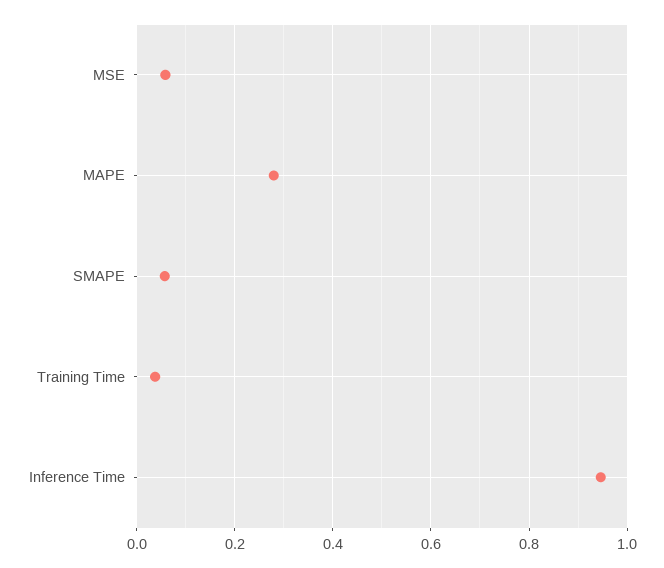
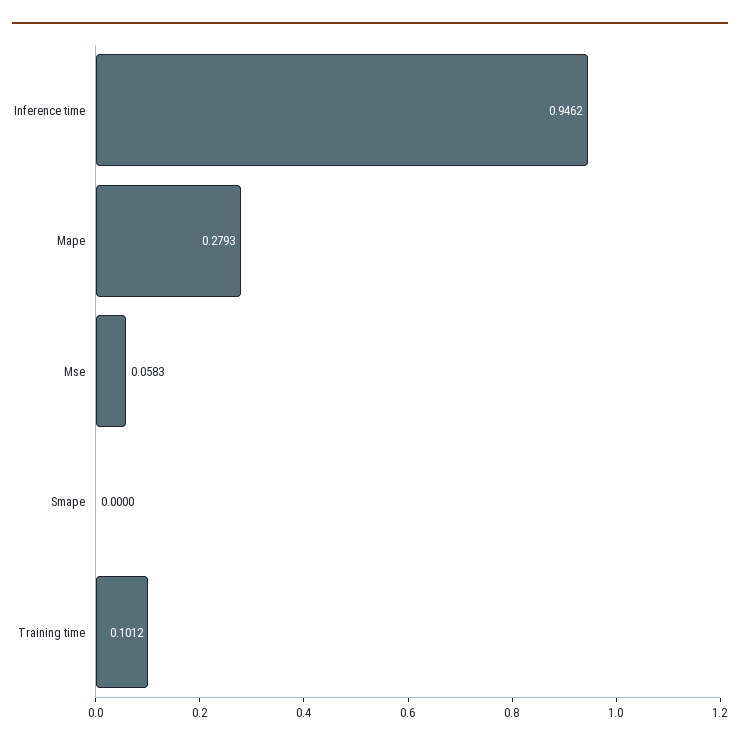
SMAPE: 0.06 -> 0
Training Time: 0.04 -> 0.1012

